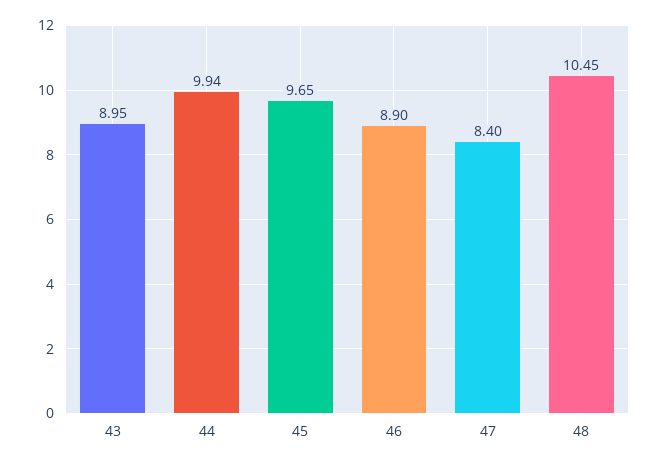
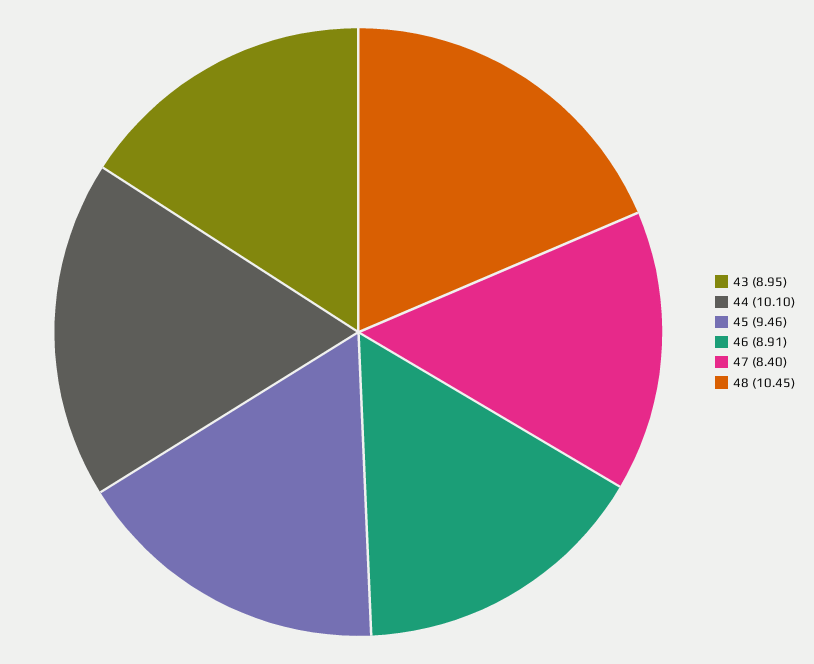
44: 9.94 -> 10.1
45: 9.65 -> 9.46
46: 8.9 -> 8.91

